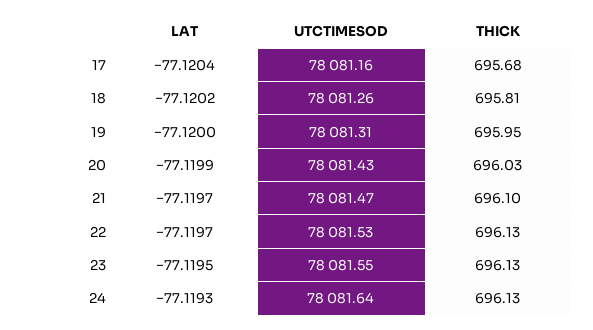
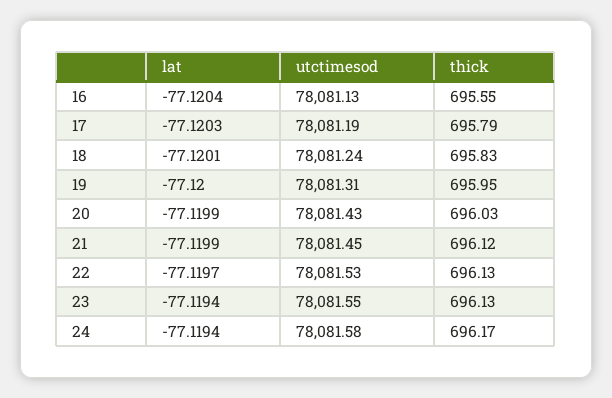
LAT, 17: -77.1204 -> -77.1203
UTCTIMESOD, 17: 78081.16 -> 78081.19
THICK, 17: 695.68 -> 695.79
LAT, 18: -77.1202 -> -77.1201
UTCTIMESOD, 18: 78081.26 -> 78081.24
THICK, 18: 695.81 -> 695.83
LAT, 21: -77.1197 -> -77.1199
UTCTIMESOD, 21: 78081.47 -> 78081.45
THICK, 21: 696.1 -> 696.12
LAT, 23: -77.1195 -> -77.1194
LAT, 24: -77.1193 -> -77.1194
UTCTIMESOD, 24: 78081.64 -> 78081.58
THICK, 24: 696.13 -> 696.17
LAT, 16: none -> -77.1204
UTCTIMESOD, 16: none -> 78081.13
THICK, 16: none -> 695.55

